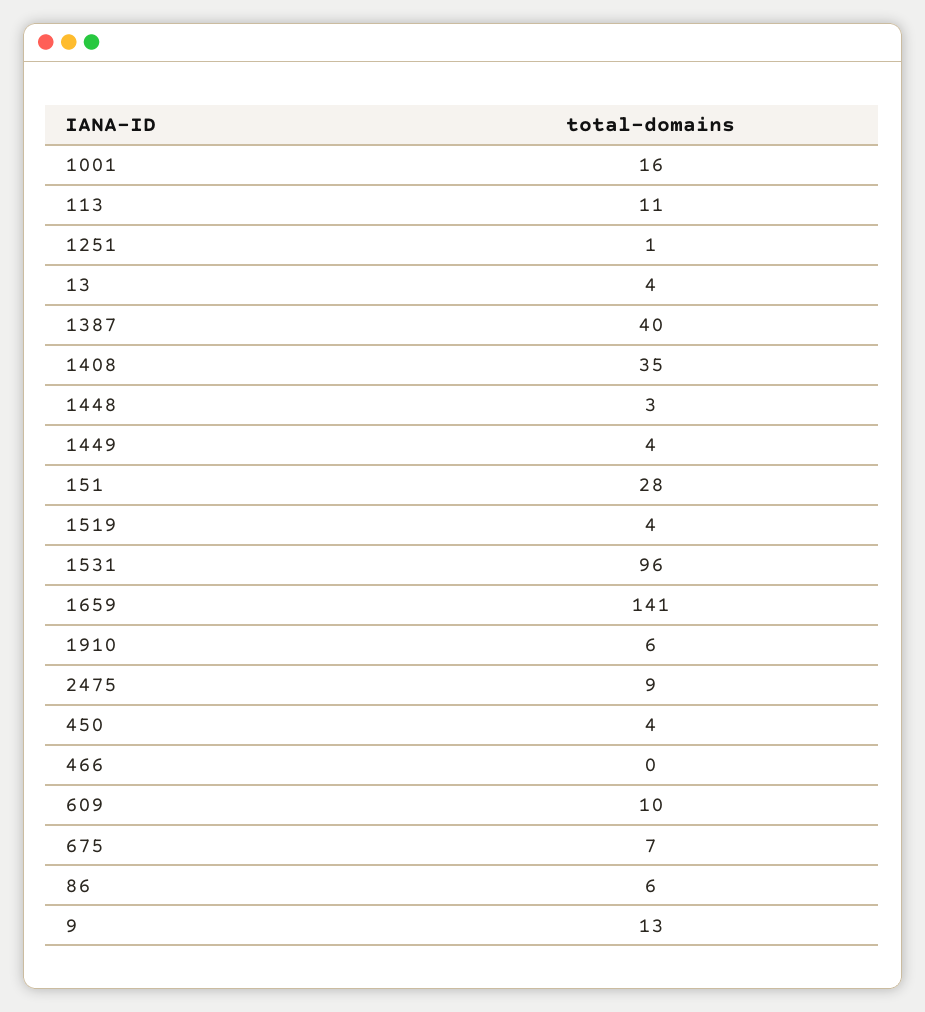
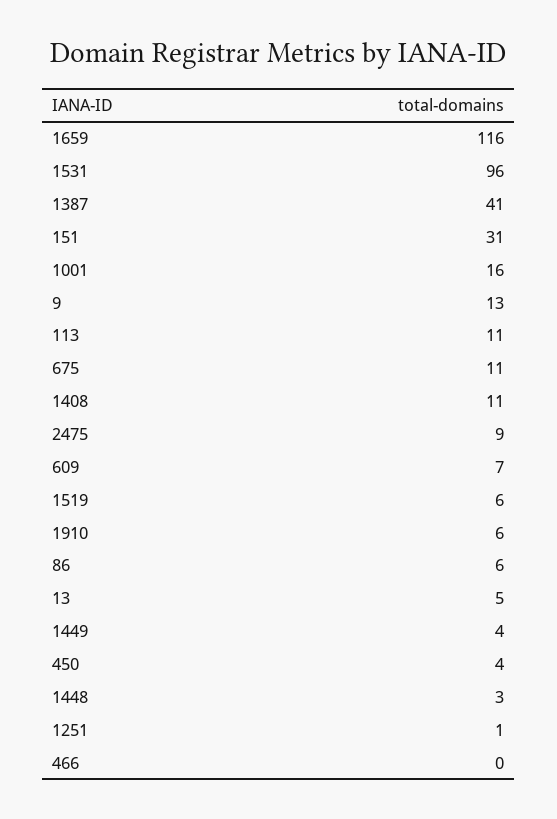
13: 4 -> 5
1387: 40 -> 41
1408: 35 -> 11
151: 28 -> 31
1519: 4 -> 6
1659: 141 -> 116
609: 10 -> 7
675: 7 -> 11

